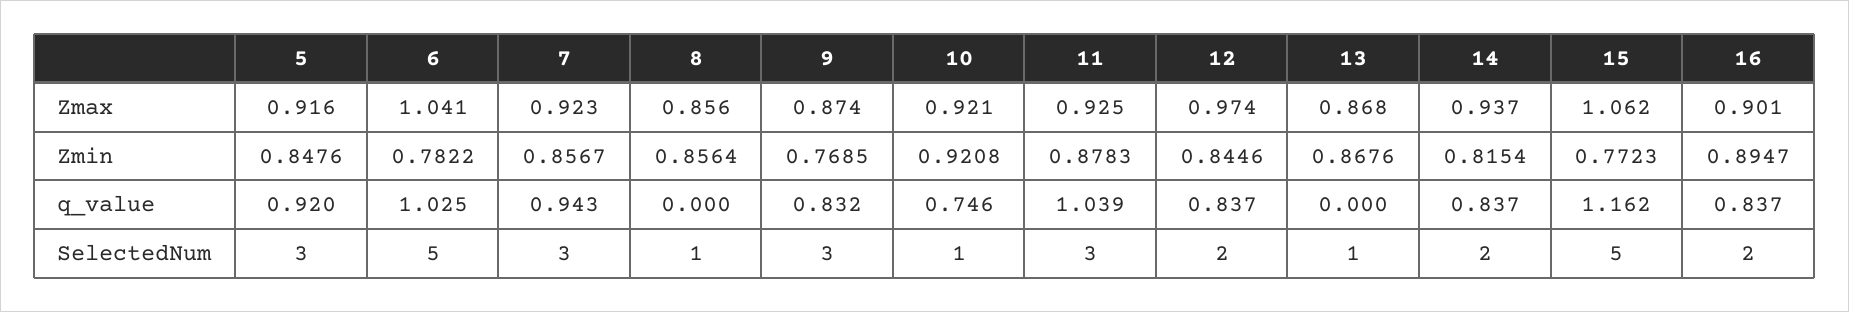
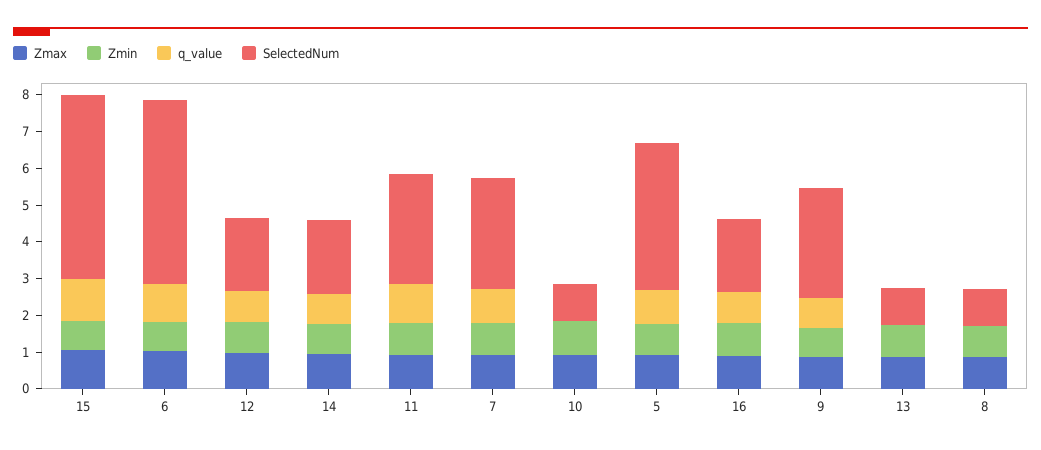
q_value, 10: 0.746 -> 0
SelectedNum, 5: 3 -> 4

